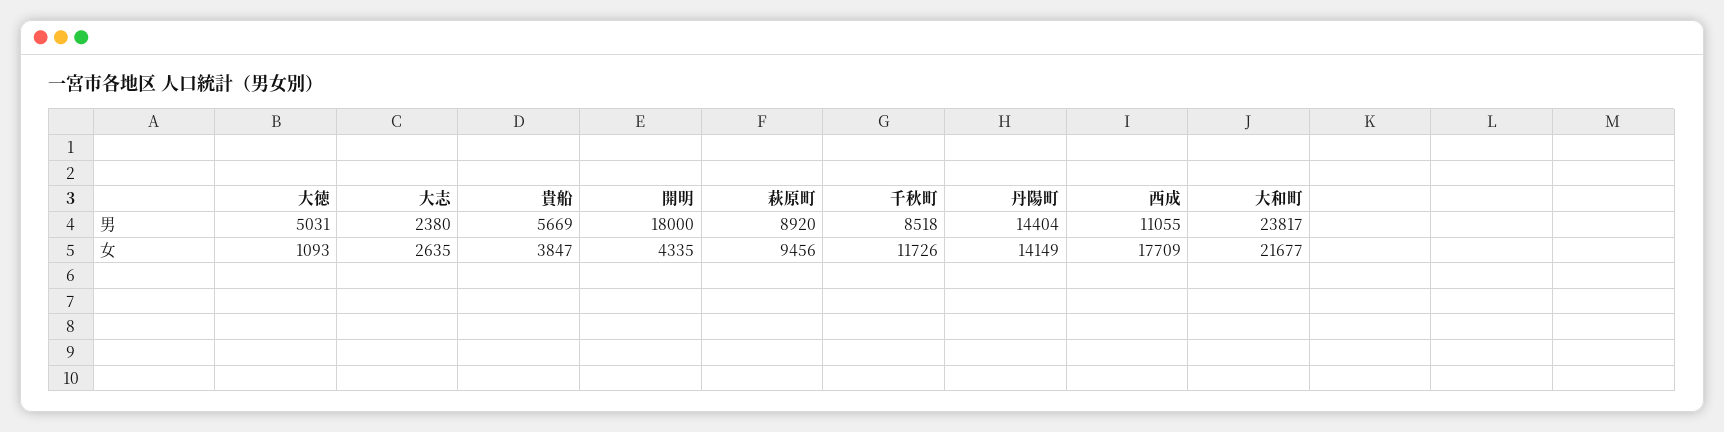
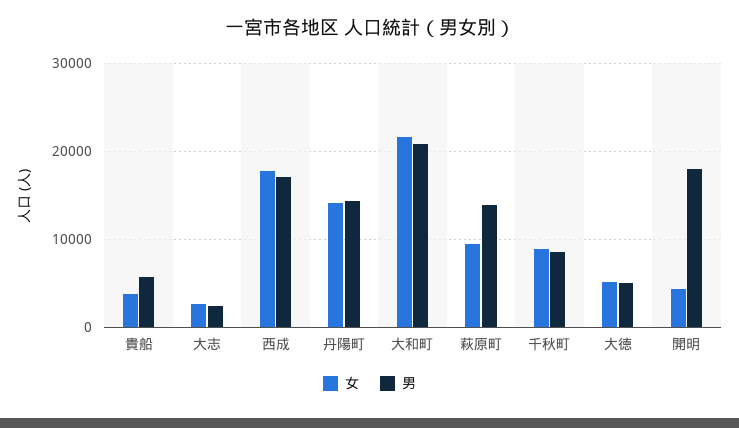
男, 萩原町: 8920 -> 14000
男, 西成: 11055 -> 17000
男, 大和町: 23817 -> 21000
女, 大徳: 1093 -> 5000
女, 千秋町: 11726 -> 9000

